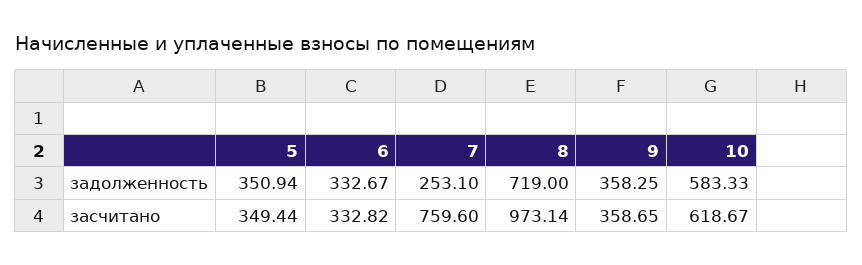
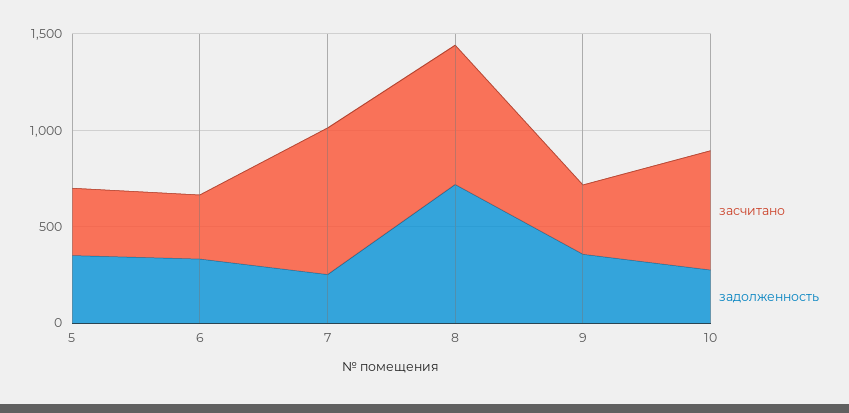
задолженность, 10: 583.33 -> 300
засчитано, 8: 973.14 -> 700

